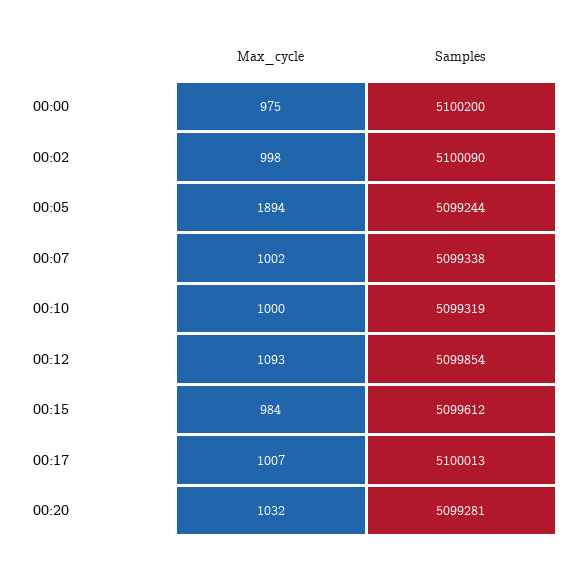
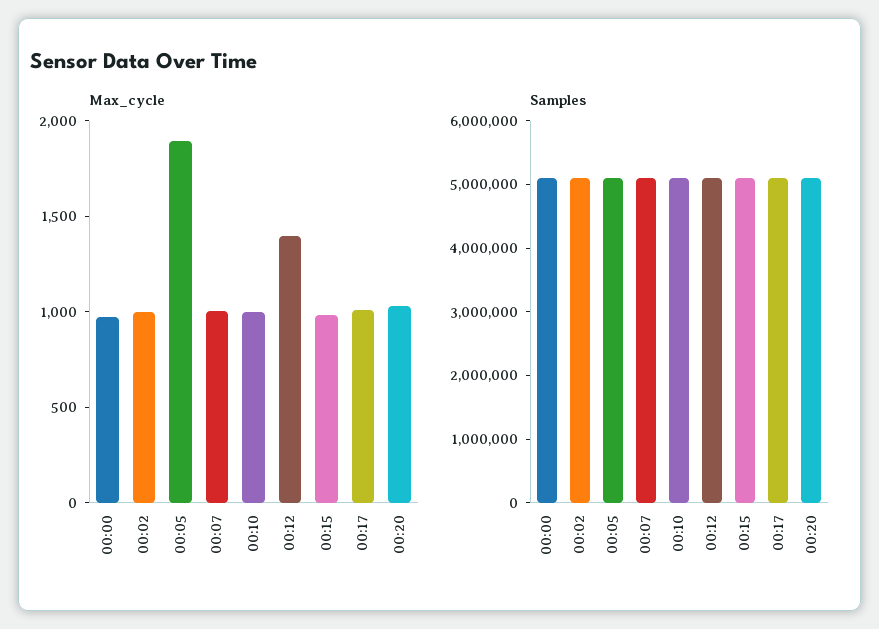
Max_cycle, 00:12: 1093 -> 1400

